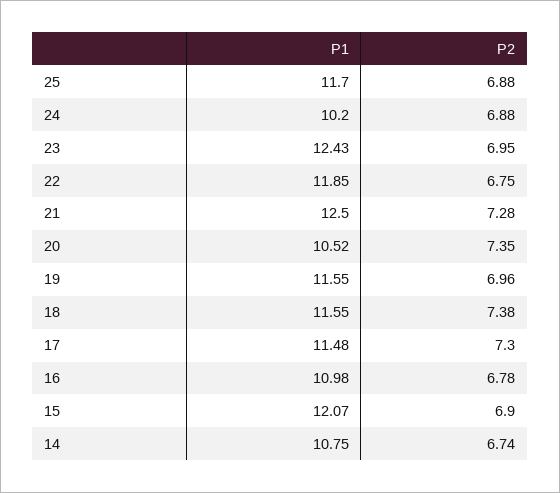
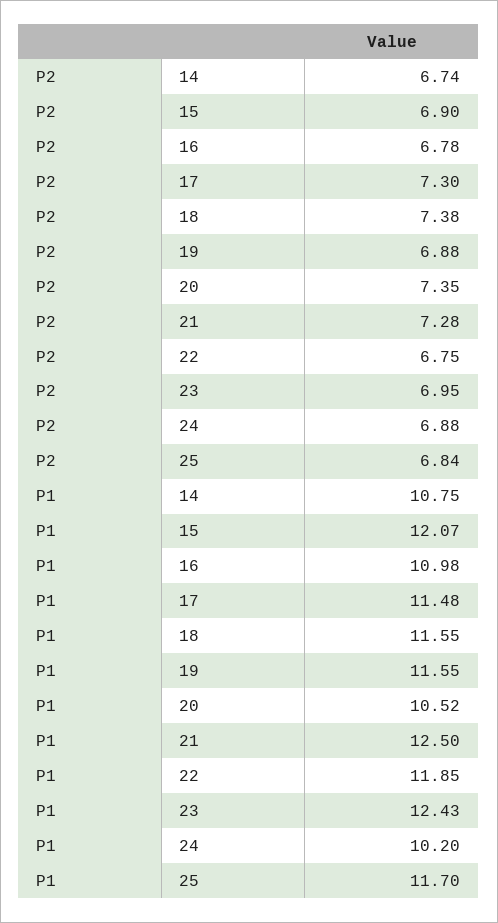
P2, 25: 6.88 -> 6.84
P2, 19: 6.96 -> 6.88

